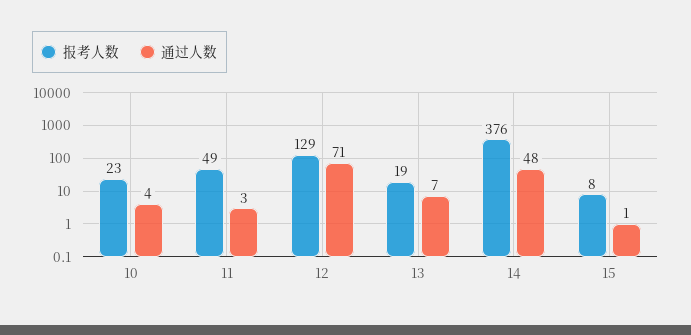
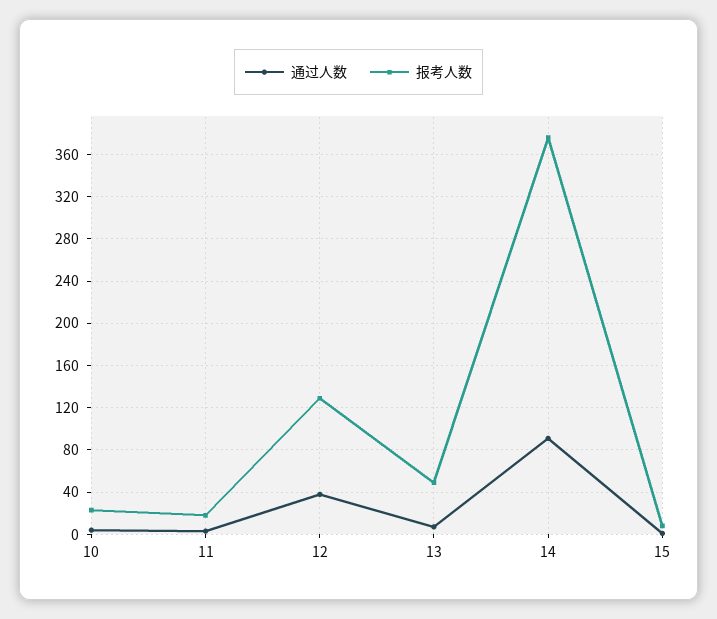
报考人数, 11: 49 -> 20
通过人数, 12: 71 -> 40
报考人数, 13: 19 -> 50
通过人数, 14: 48 -> 90

